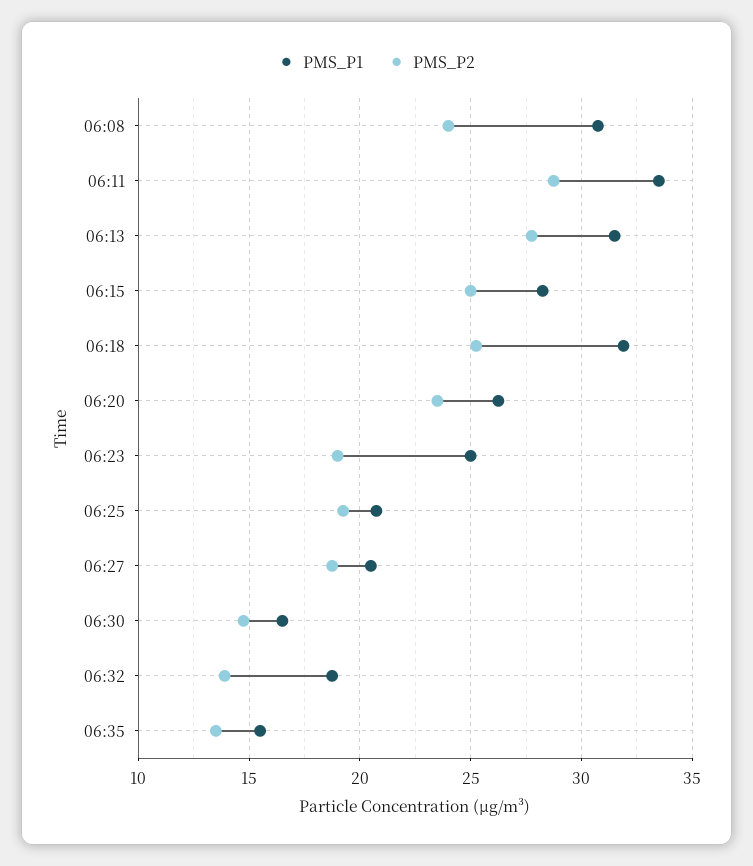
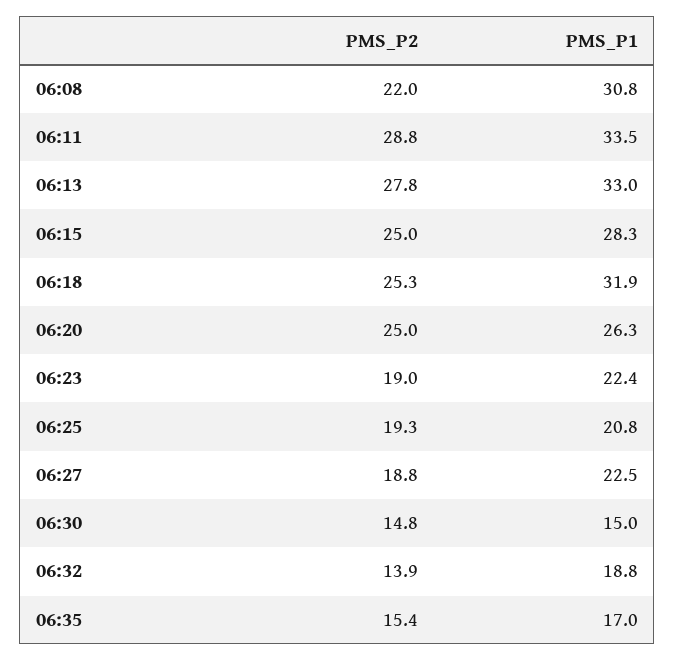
PMS_P2, 06:08: 24 -> 22
PMS_P1, 06:13: 31.5 -> 33
PMS_P2, 06:20: 23.5 -> 25
PMS_P1, 06:23: 25 -> 22.4
PMS_P1, 06:27: 20.5 -> 22.5
PMS_P1, 06:30: 16.5 -> 15
PMS_P1, 06:35: 15.5 -> 17
PMS_P2, 06:35: 13.5 -> 15.4

